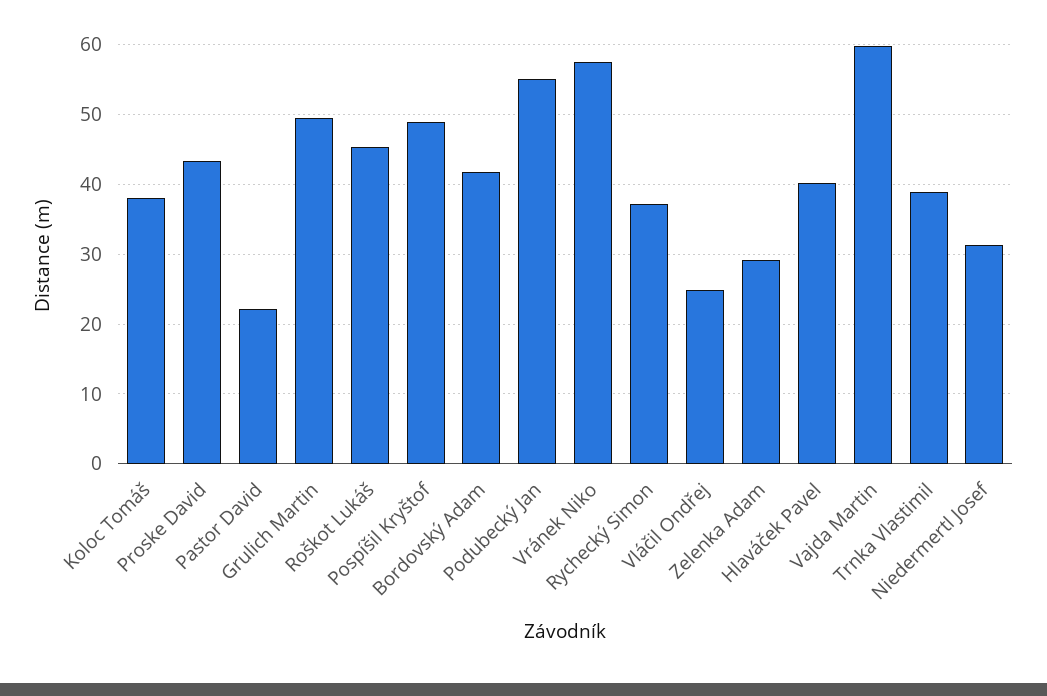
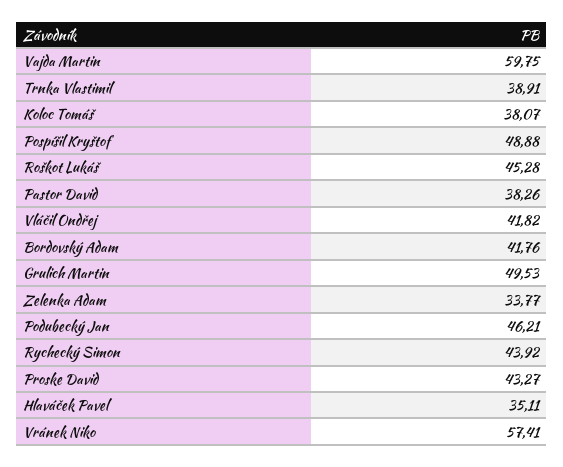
Pastor David: 22 -> 38.26
Podubecký Jan: 55 -> 46.21
Rychecký Simon: 37 -> 43.92
Vláčil Ondřej: 25 -> 41.82
Zelenka Adam: 29 -> 33.77
Hlaváček Pavel: 40 -> 35.11
Niedermertl Josef: 31 -> none

